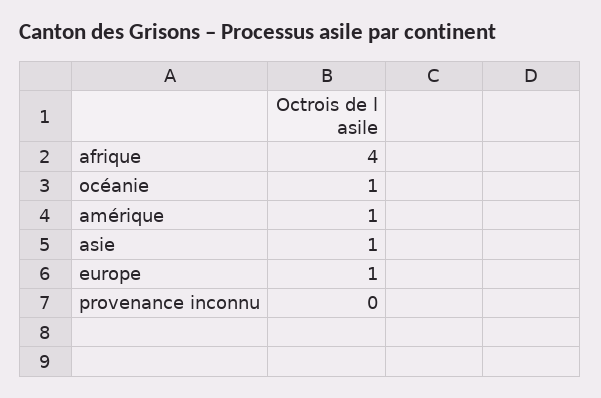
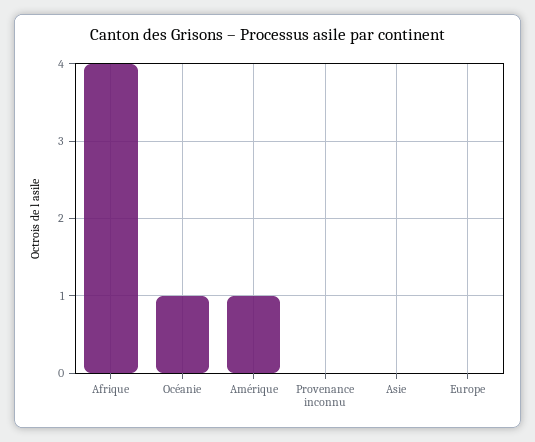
asie: 1 -> 0
europe: 1 -> 0

